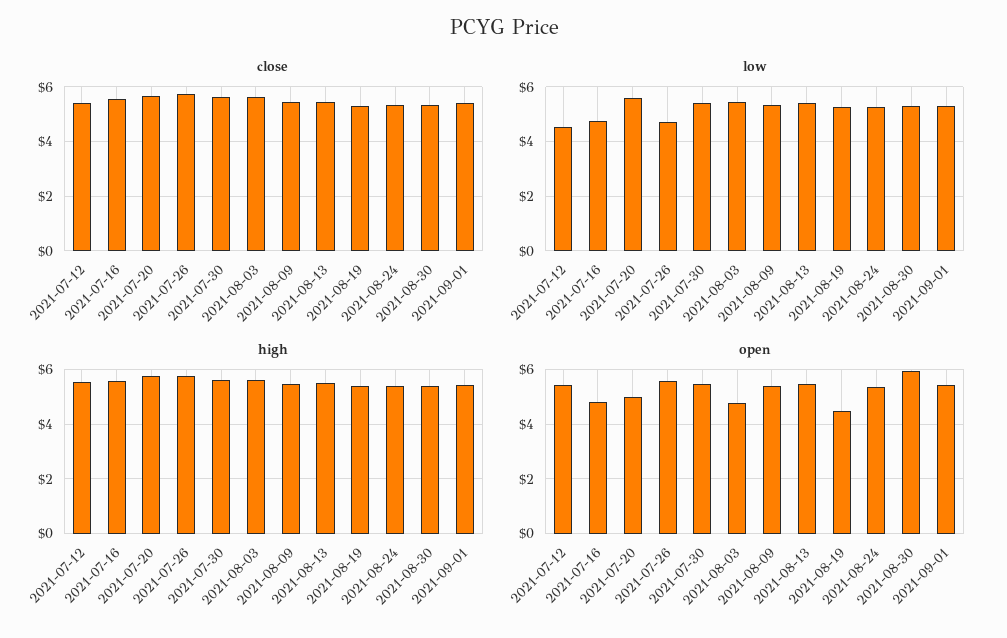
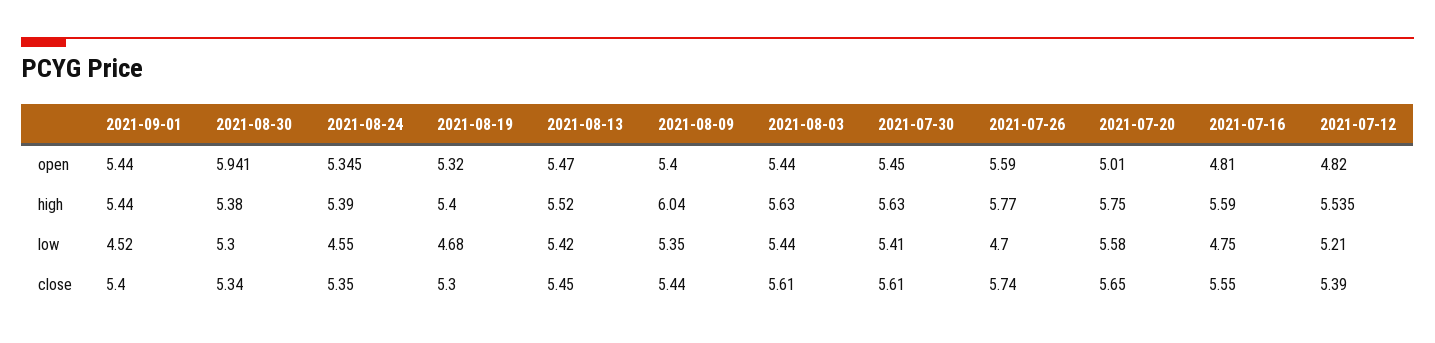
low, 2021-07-12: 4.5 -> 5.21
low, 2021-08-19: 5.25 -> 4.68
low, 2021-08-24: 5.25 -> 4.55
low, 2021-09-01: 5.25 -> 4.52
high, 2021-08-09: 5.5 -> 6.04
open, 2021-07-12: 5.5 -> 4.82
open, 2021-08-03: 4.75 -> 5.44
open, 2021-08-19: 4.5 -> 5.32

